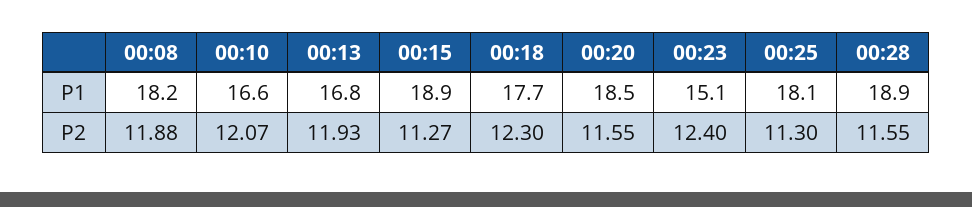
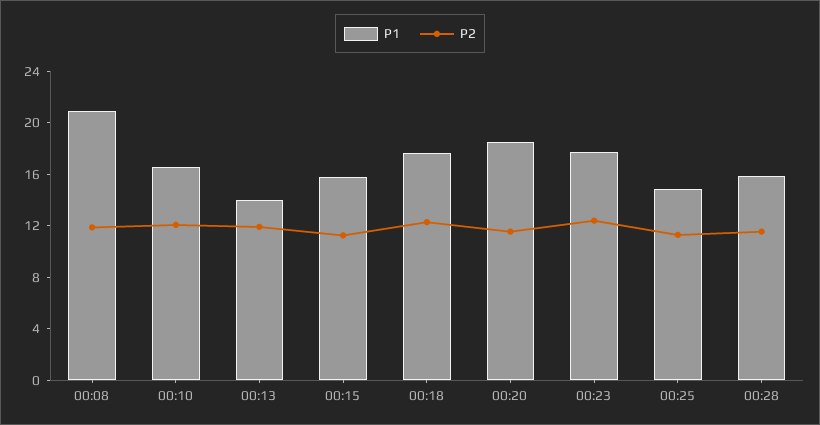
P1, 00:08: 18.2 -> 21
P1, 00:13: 16.8 -> 14
P1, 00:15: 18.9 -> 16
P1, 00:23: 15.1 -> 18
P1, 00:25: 18.1 -> 15
P1, 00:28: 18.9 -> 16

